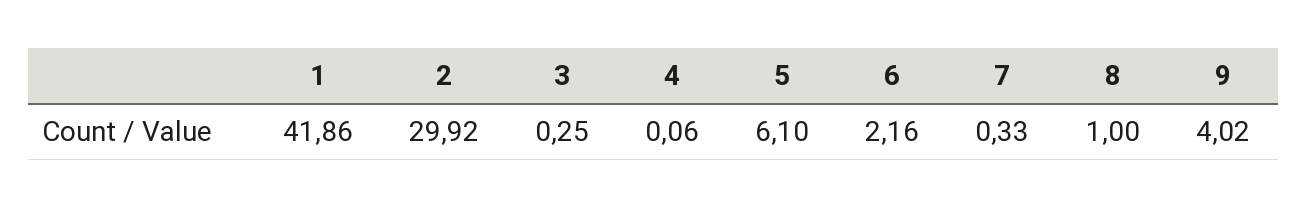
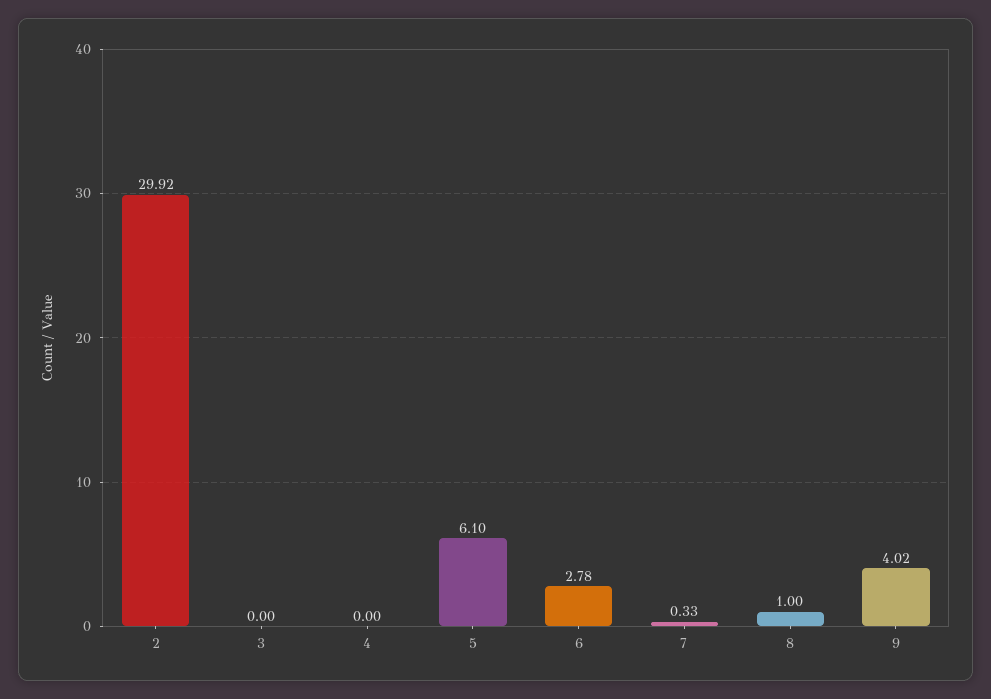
1: 41.86 -> none
3: 0.25 -> 0
4: 0.06 -> 0
6: 2.16 -> 2.78

